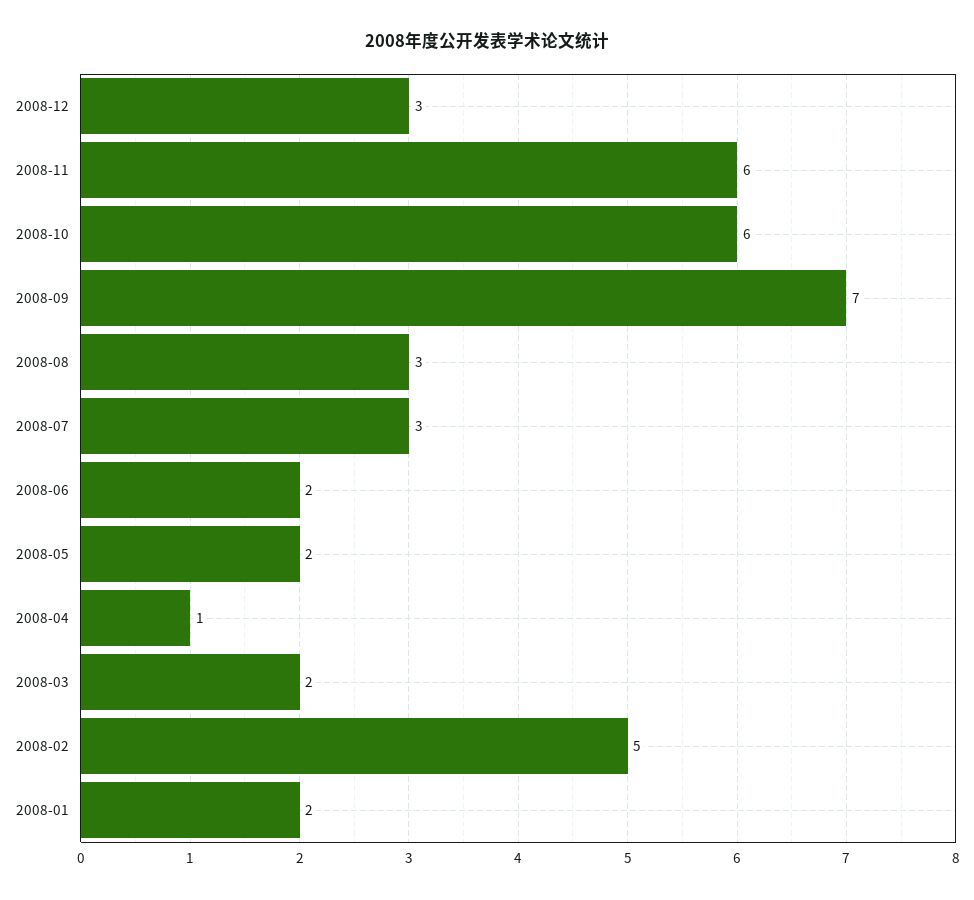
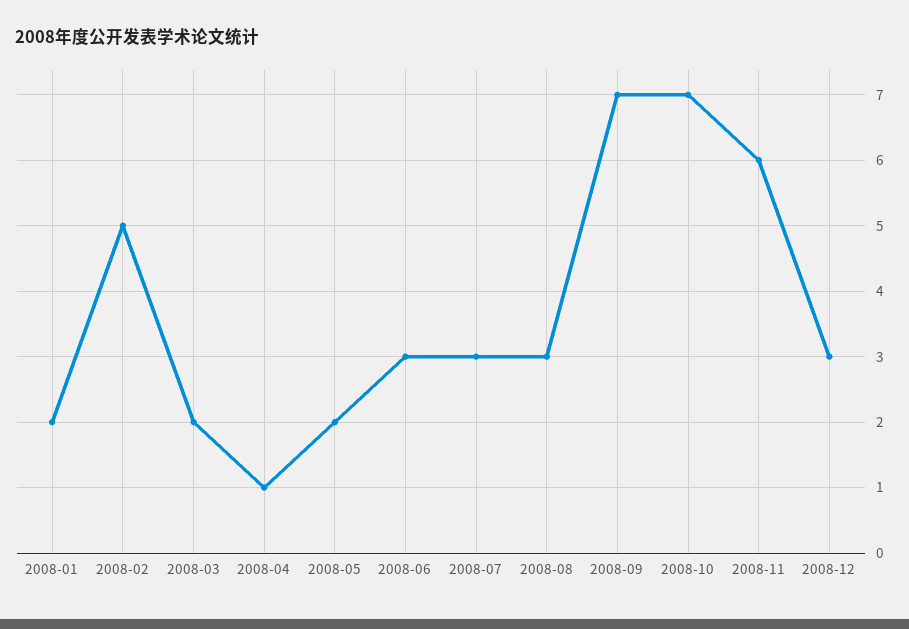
2008-10: 6 -> 7
2008-06: 2 -> 3

